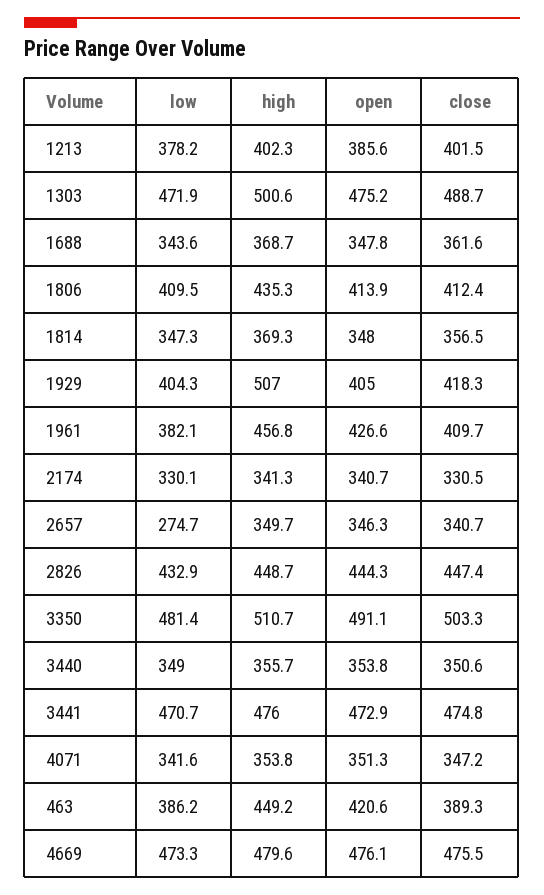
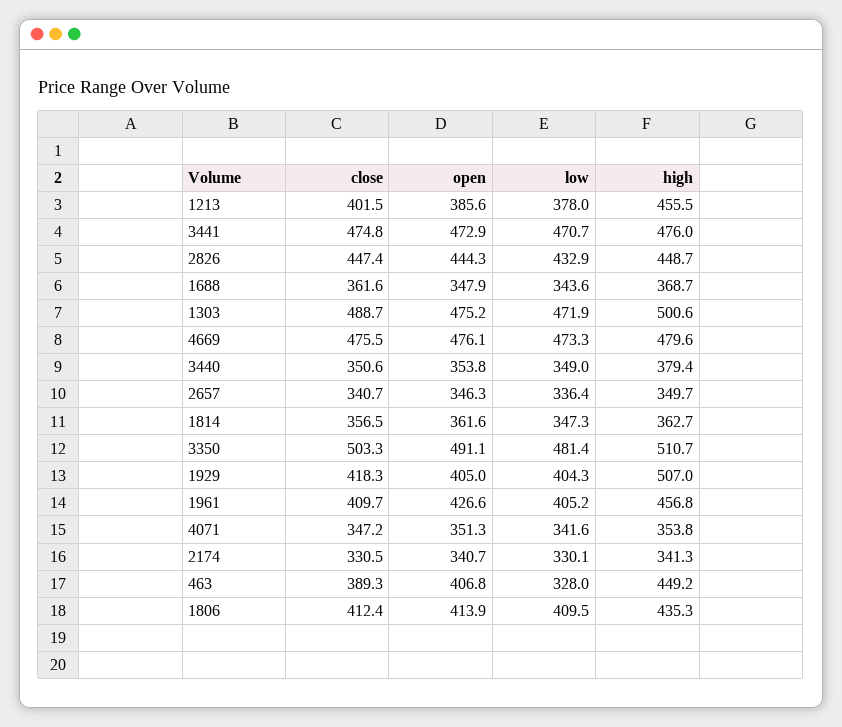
low, 1213: 378.2 -> 378
high, 1213: 402.3 -> 455.5
open, 1688: 347.8 -> 347.9
high, 1814: 369.3 -> 362.7
open, 1814: 348 -> 361.6
low, 1961: 382.1 -> 405.2
low, 2657: 274.7 -> 336.4
high, 3440: 355.7 -> 379.4
low, 463: 386.2 -> 328
open, 463: 420.6 -> 406.8

